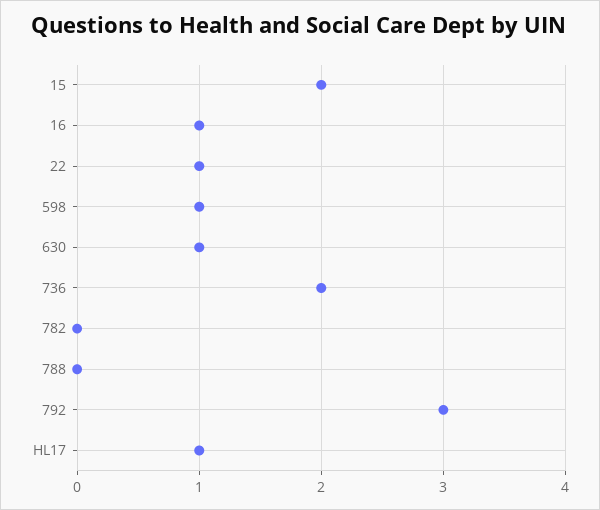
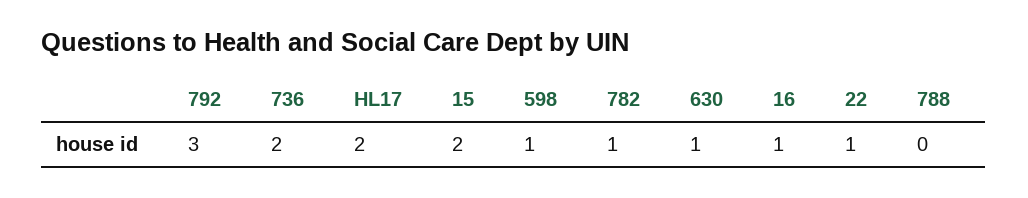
782: 0 -> 1
HL17: 1 -> 2

